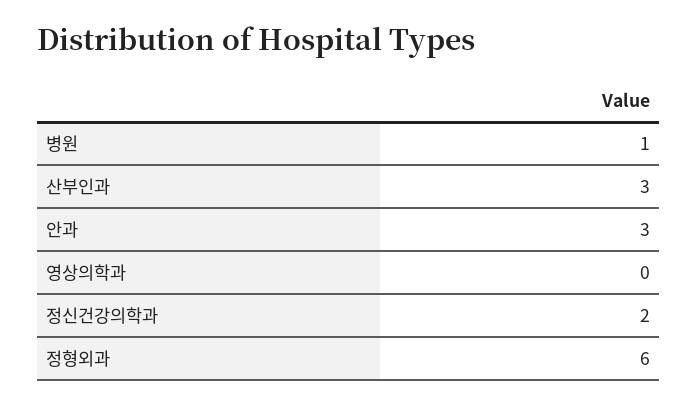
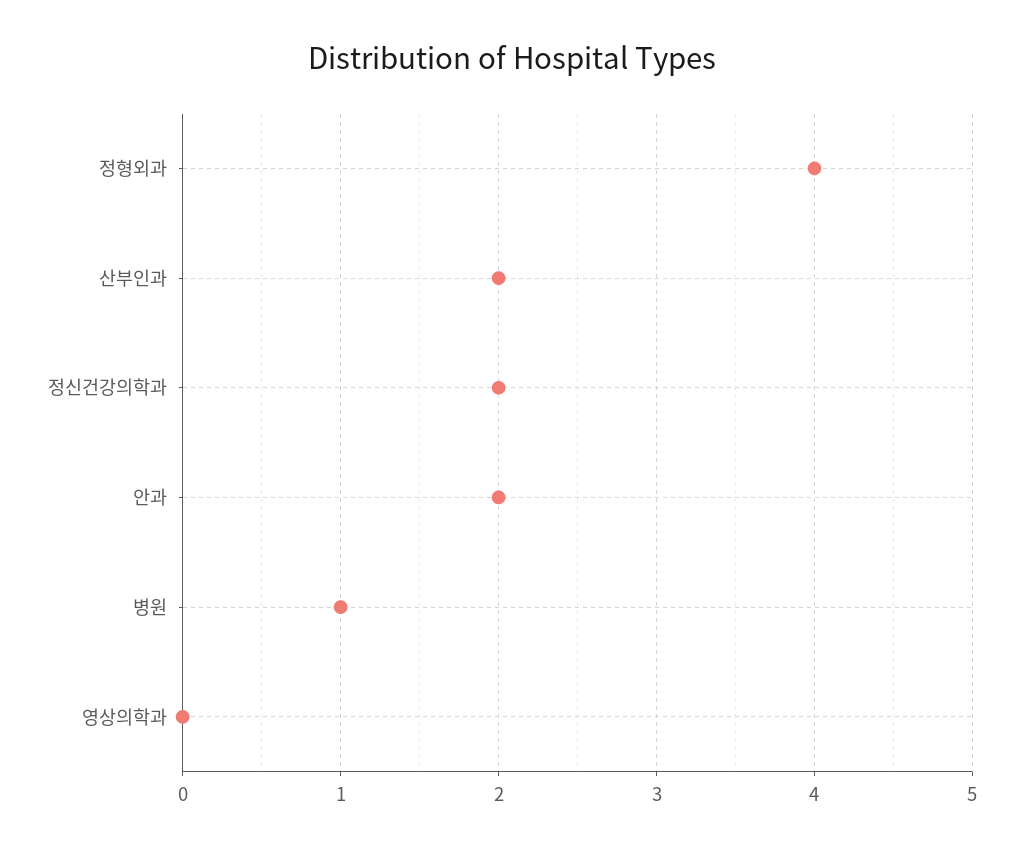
산부인과: 3 -> 2
안과: 3 -> 2
정형외과: 6 -> 4

